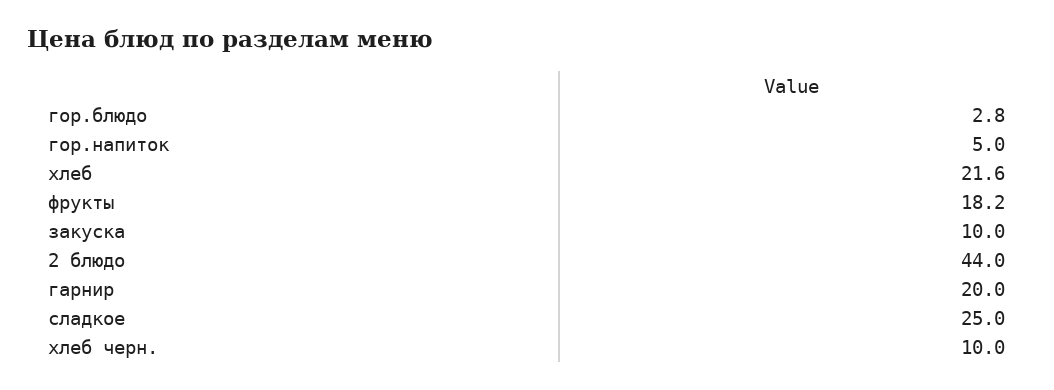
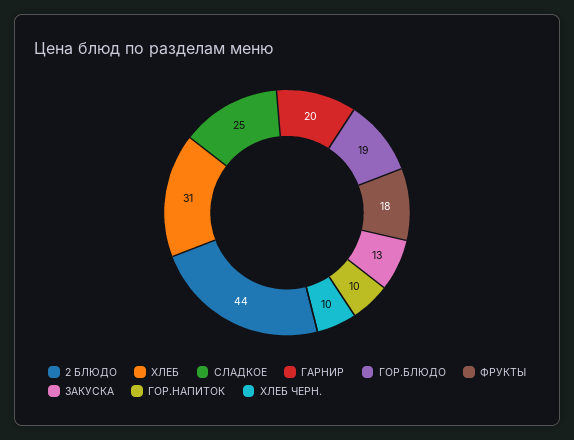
гор.блюдо: 2.8 -> 19
гор.напиток: 5 -> 10
хлеб: 21.6 -> 31
закуска: 10 -> 13

